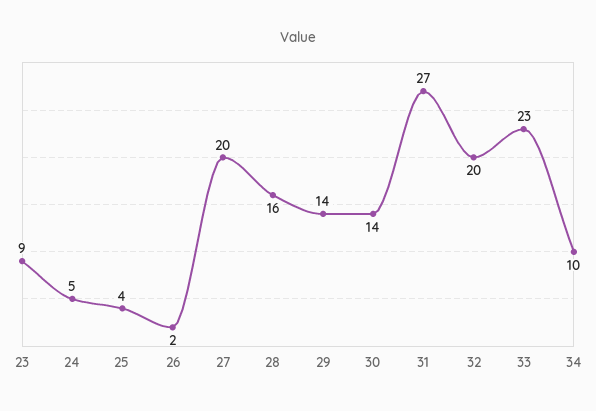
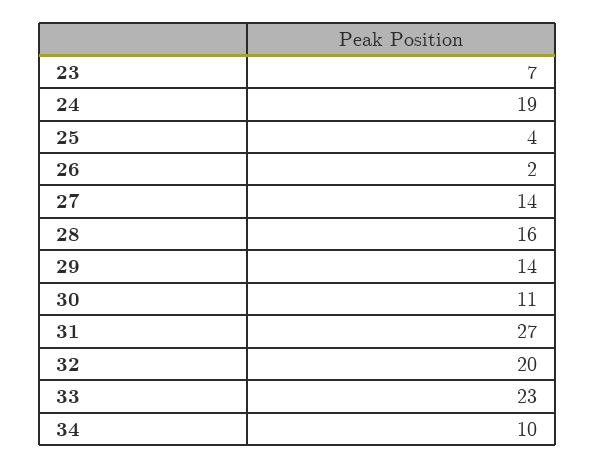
23: 9 -> 7
24: 5 -> 19
27: 20 -> 14
30: 14 -> 11

